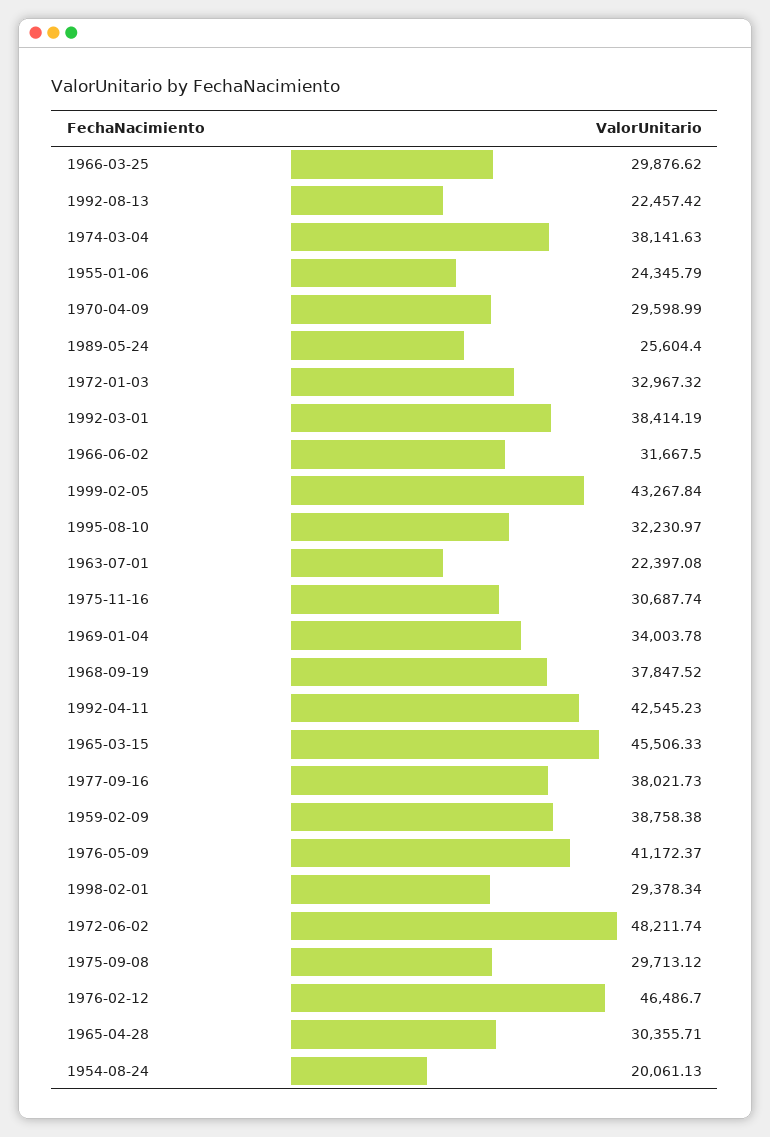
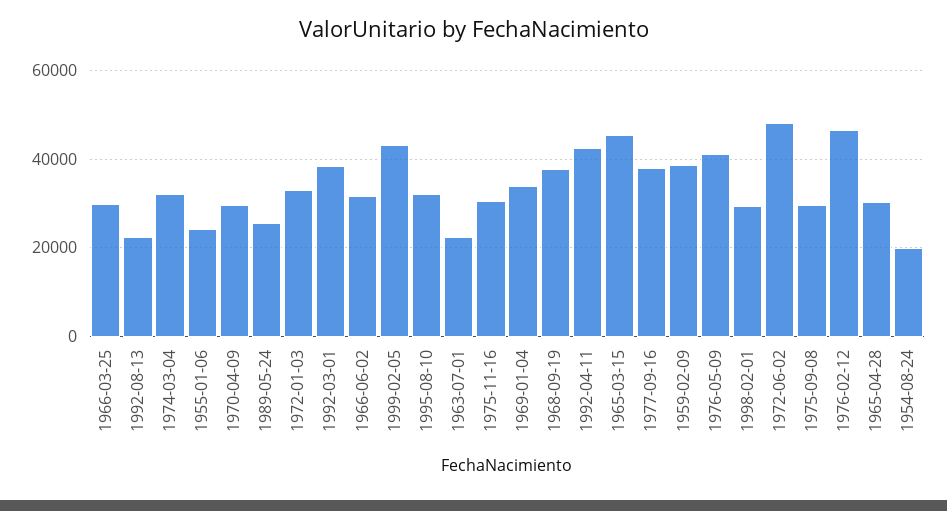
1974-03-04: 38141.63 -> 32000

